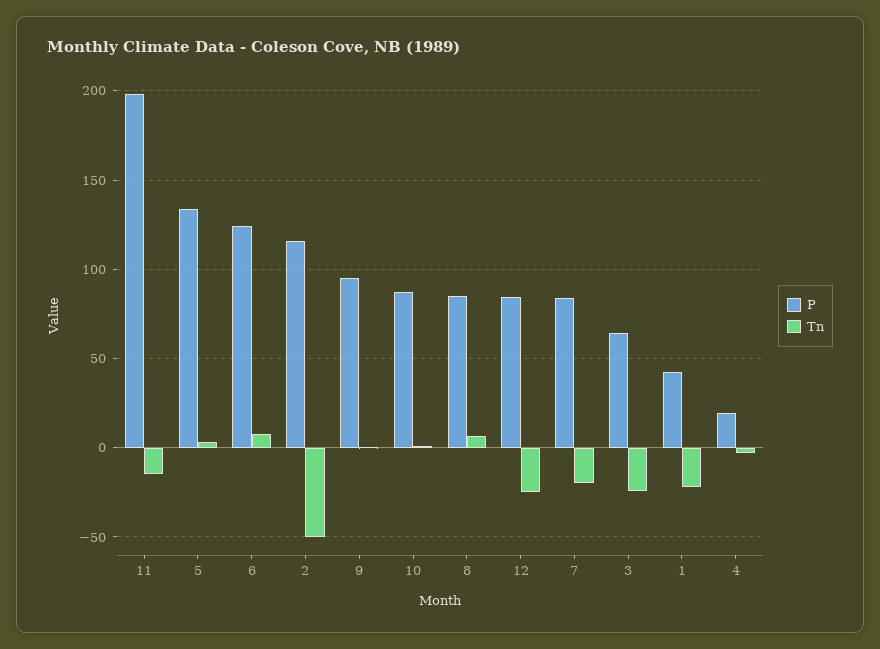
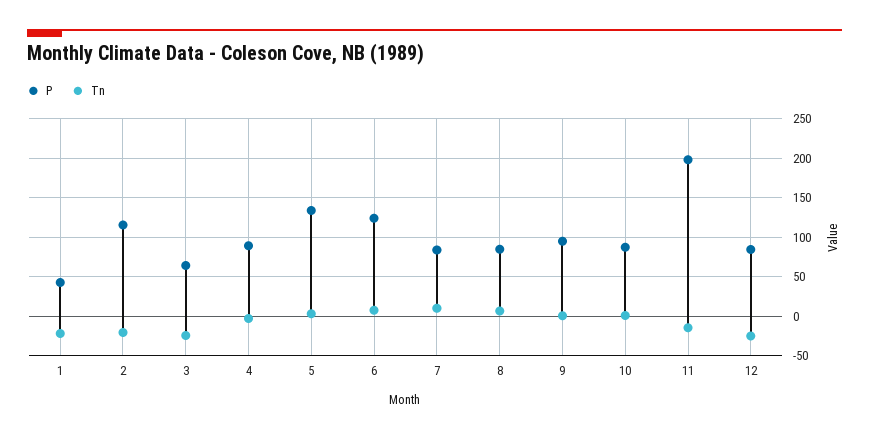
Tn, 2: -50 -> -20
Tn, 7: -20 -> 10
P, 4: 20 -> 90

